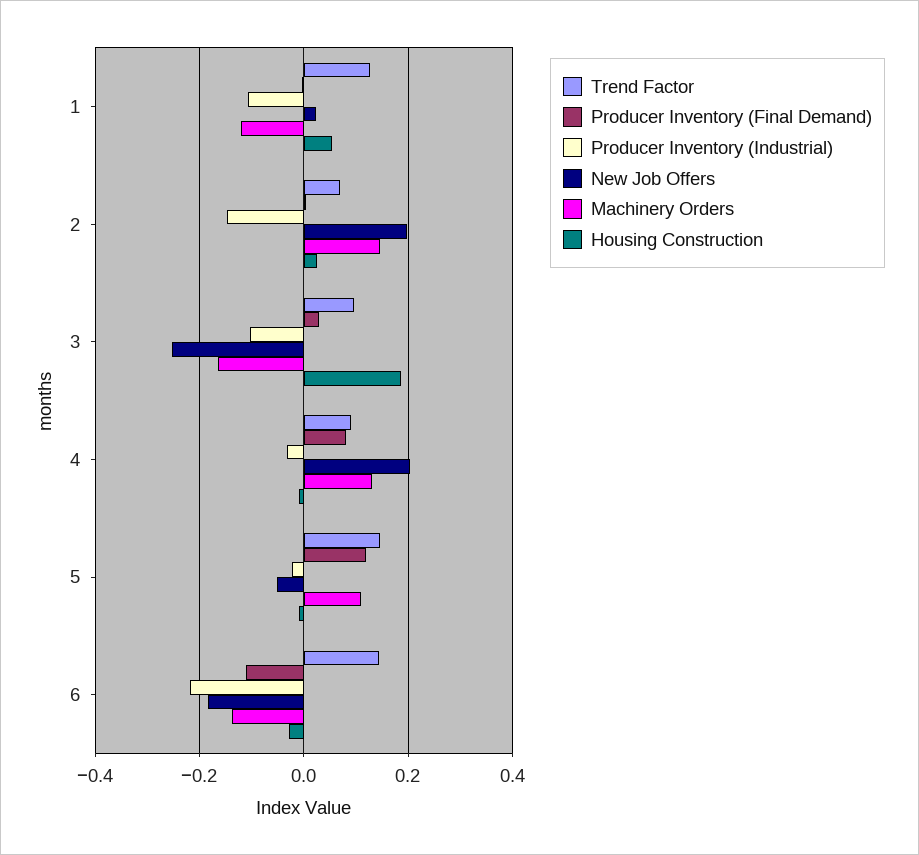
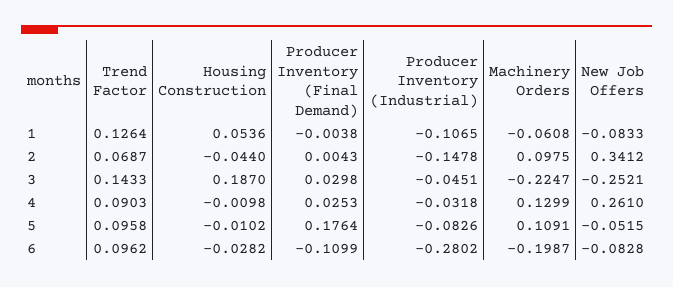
New Job Offers, 1: 0.02 -> -0.0833
Machinery Orders, 1: -0.12 -> -0.0608
New Job Offers, 2: 0.2 -> 0.3412
Machinery Orders, 2: 0.14 -> 0.0975
Housing Construction, 2: 0.02 -> -0.044
Trend Factor, 3: 0.1 -> 0.1433
Producer Inventory (Industrial), 3: -0.1 -> -0.0451
Machinery Orders, 3: -0.16 -> -0.2247
Producer Inventory (Final Demand), 4: 0.08 -> 0.0253
New Job Offers, 4: 0.2 -> 0.261
Trend Factor, 5: 0.14 -> 0.0958
Producer Inventory (Final Demand), 5: 0.12 -> 0.1764
Producer Inventory (Industrial), 5: -0.02 -> -0.0826
Trend Factor, 6: 0.14 -> 0.0962
Producer Inventory (Industrial), 6: -0.22 -> -0.2802
New Job Offers, 6: -0.18 -> -0.0828
Machinery Orders, 6: -0.14 -> -0.1987

